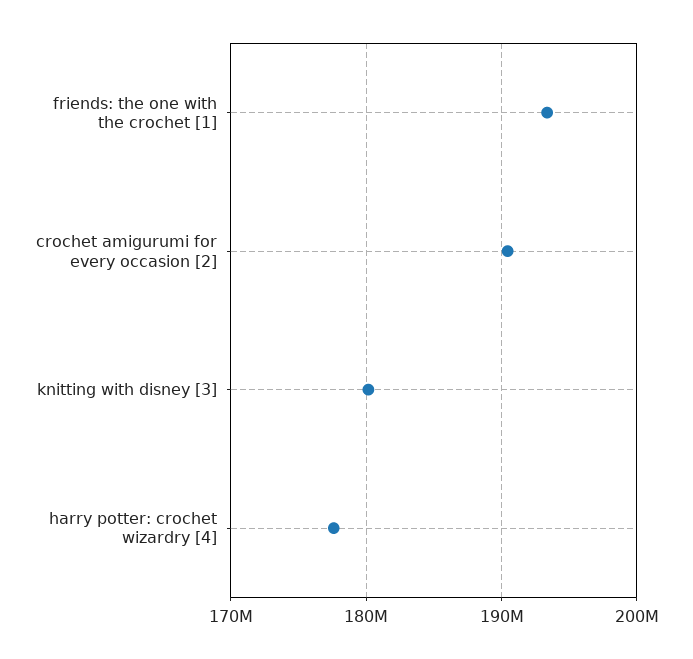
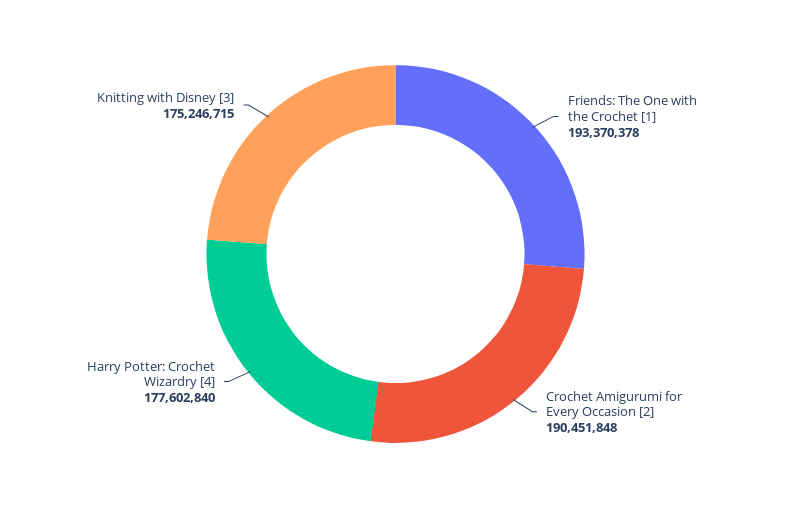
knitting with disney [3]: 180000000 -> 175246715

